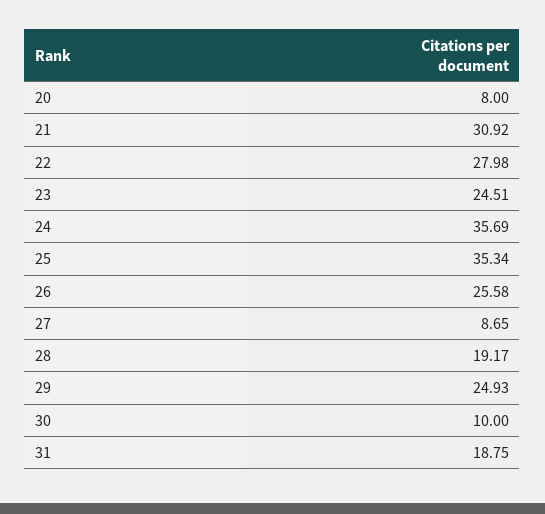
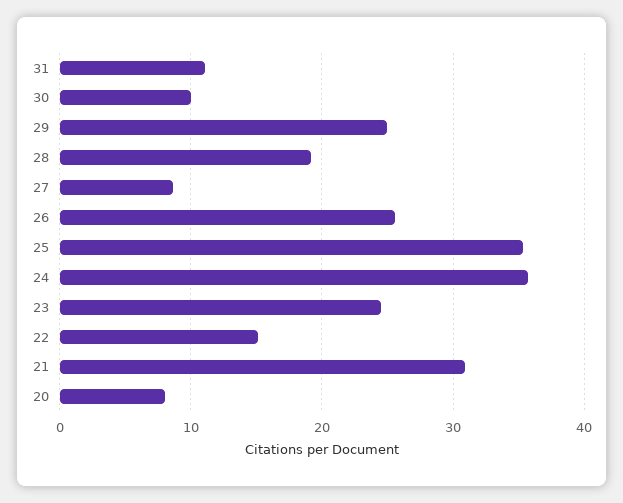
22: 27.98 -> 15
31: 18.75 -> 11

